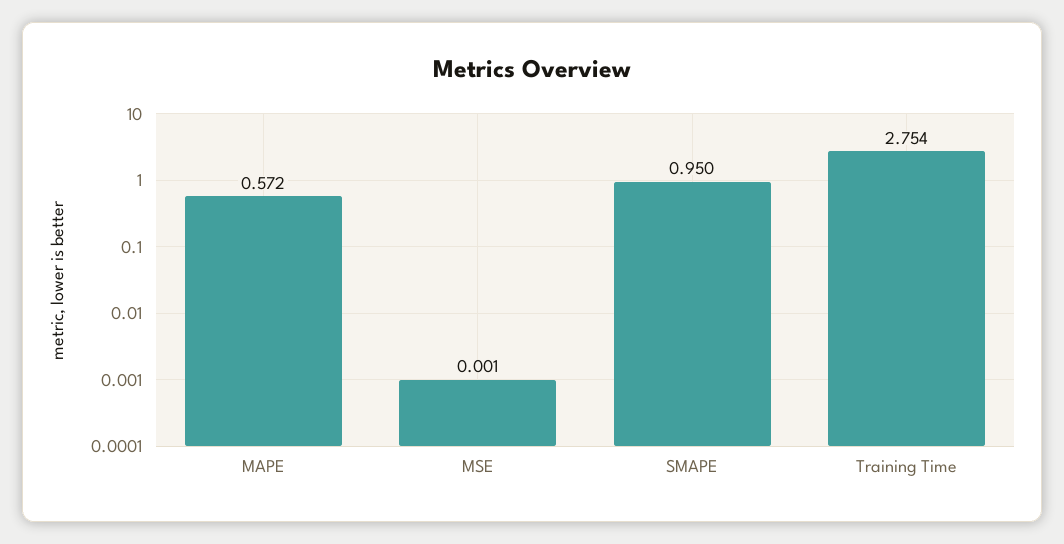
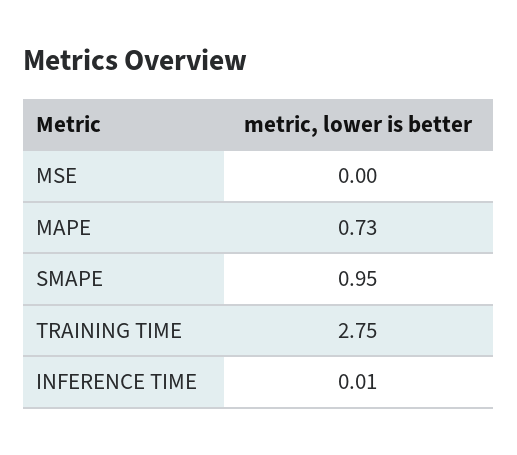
MAPE: 0.572 -> 0.73
INFERENCE TIME: none -> 0.01

